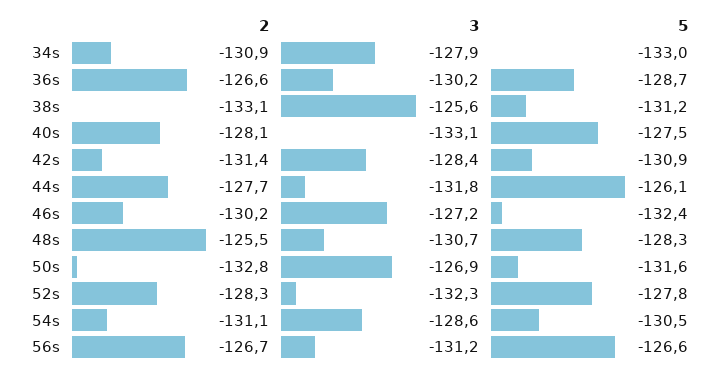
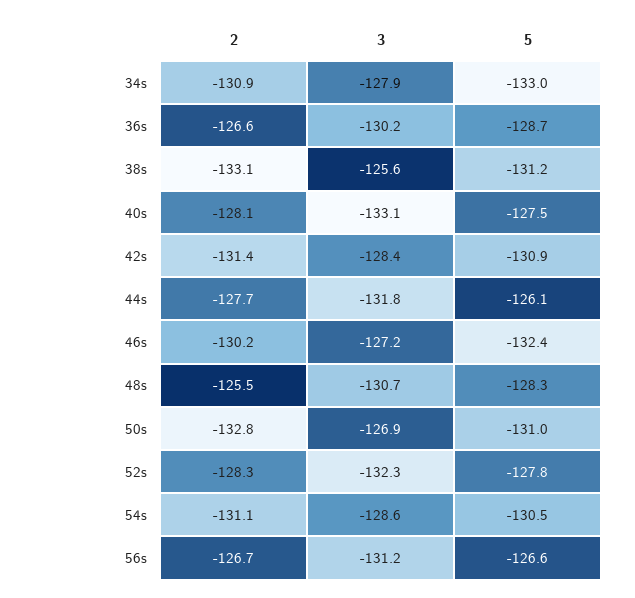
5, 50s: -131.6 -> -131

